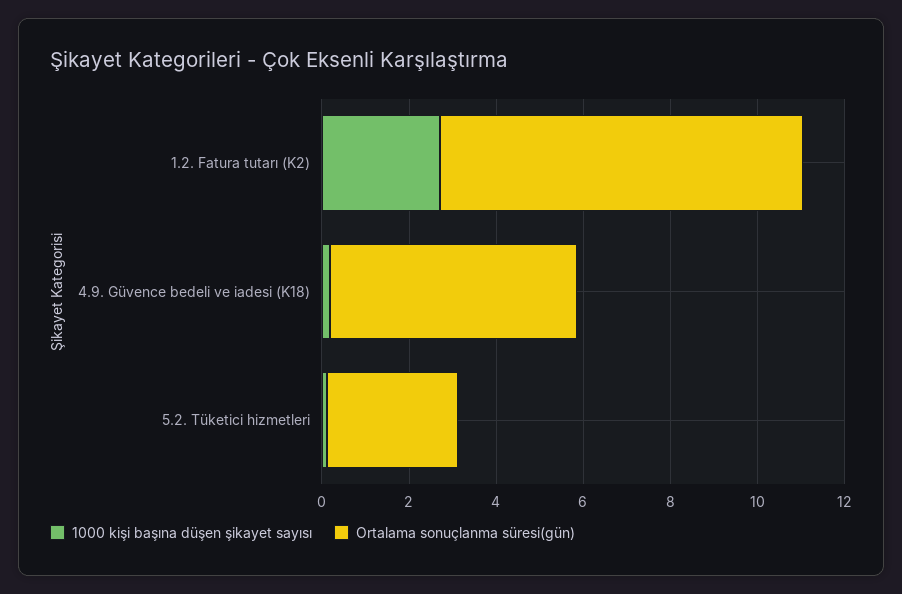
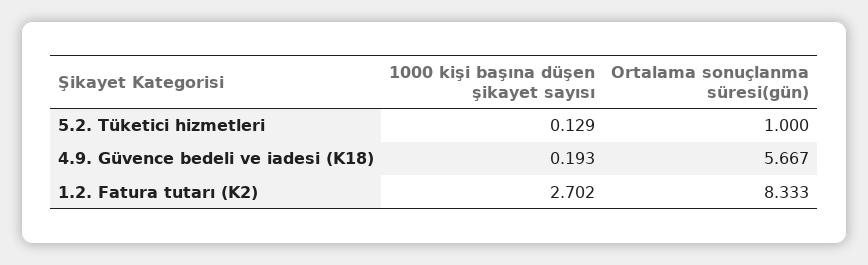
Ortalama sonuçlanma süresi(gün), 5.2. Tüketici hizmetleri: 3 -> 1

